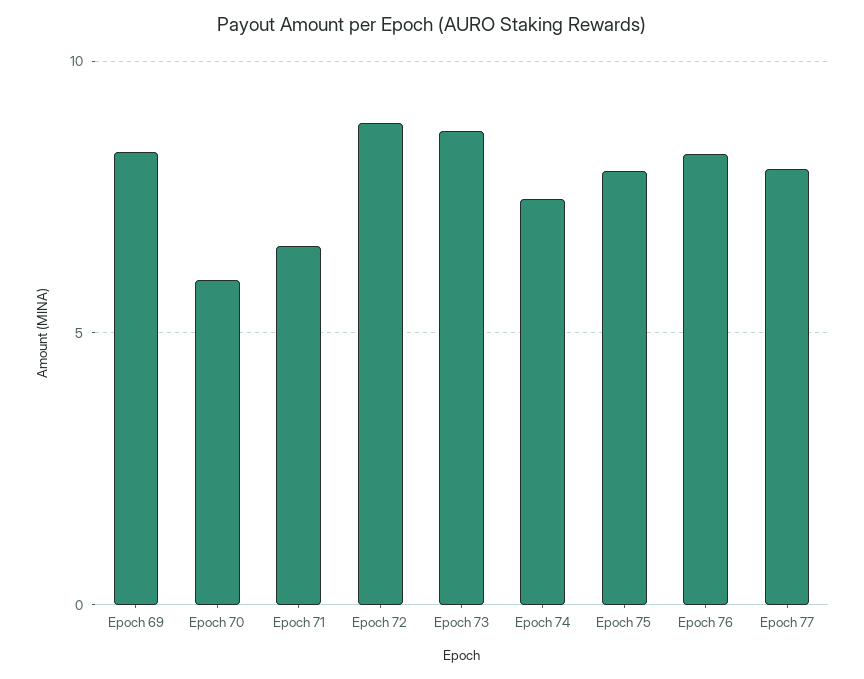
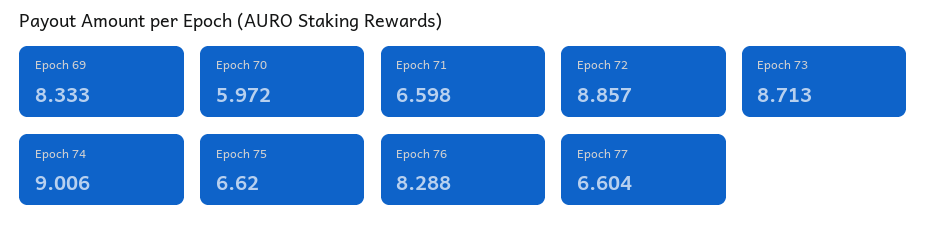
Epoch 74: 7.5 -> 9.006
Epoch 75: 8 -> 6.62
Epoch 77: 8 -> 6.604

